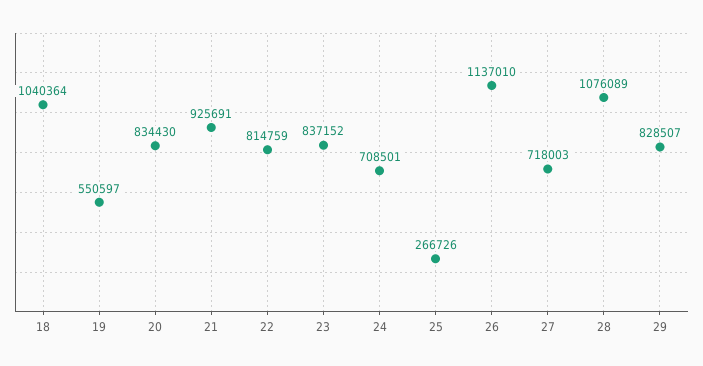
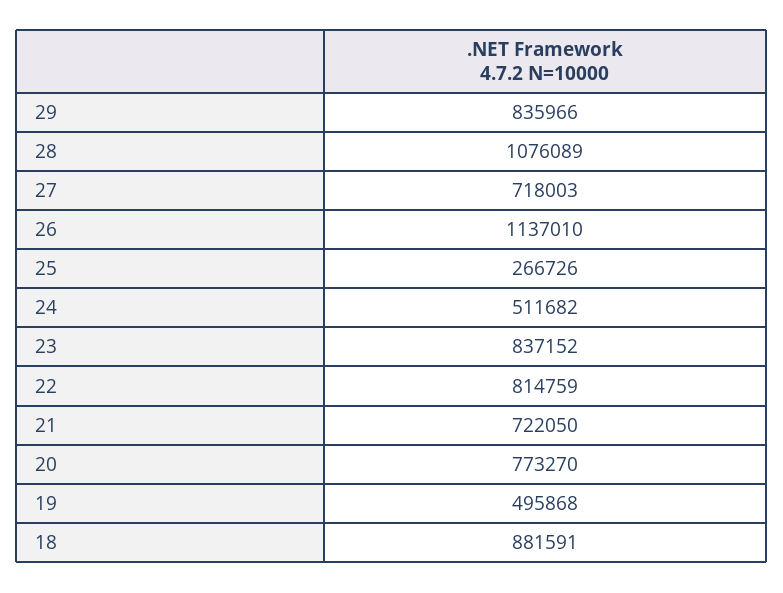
18: 1040364 -> 881591
19: 550597 -> 495868
20: 834430 -> 773270
21: 925691 -> 722050
24: 708501 -> 511682
29: 828507 -> 835966

